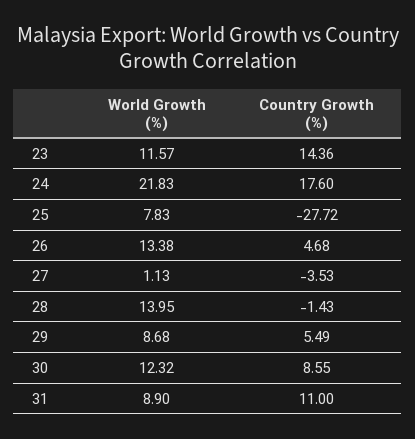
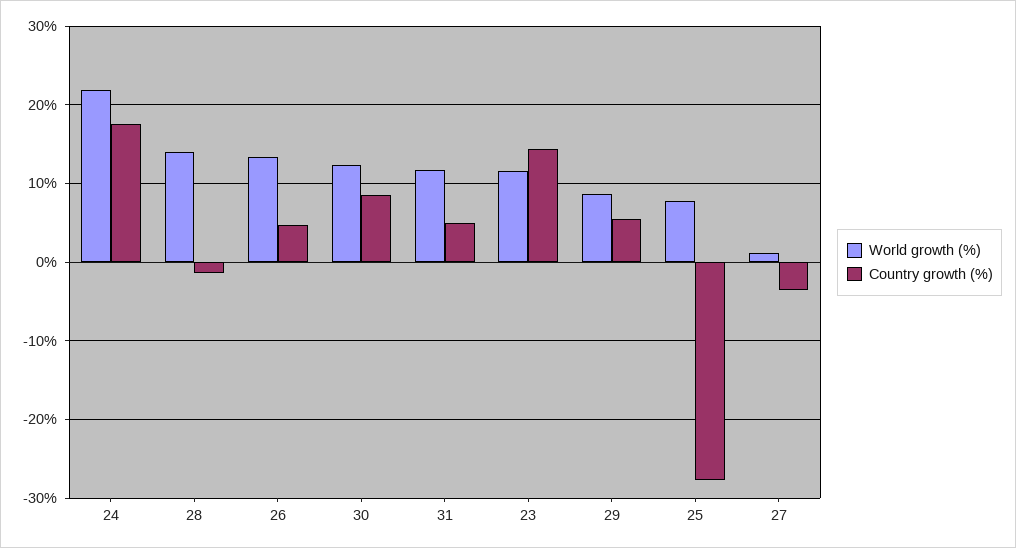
World Growth (%), 31: 8.9 -> 12
Country Growth (%), 31: 11 -> 5

